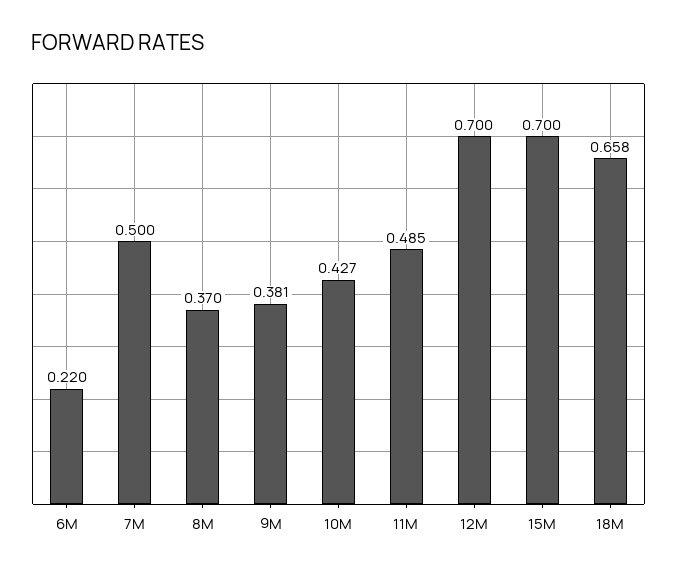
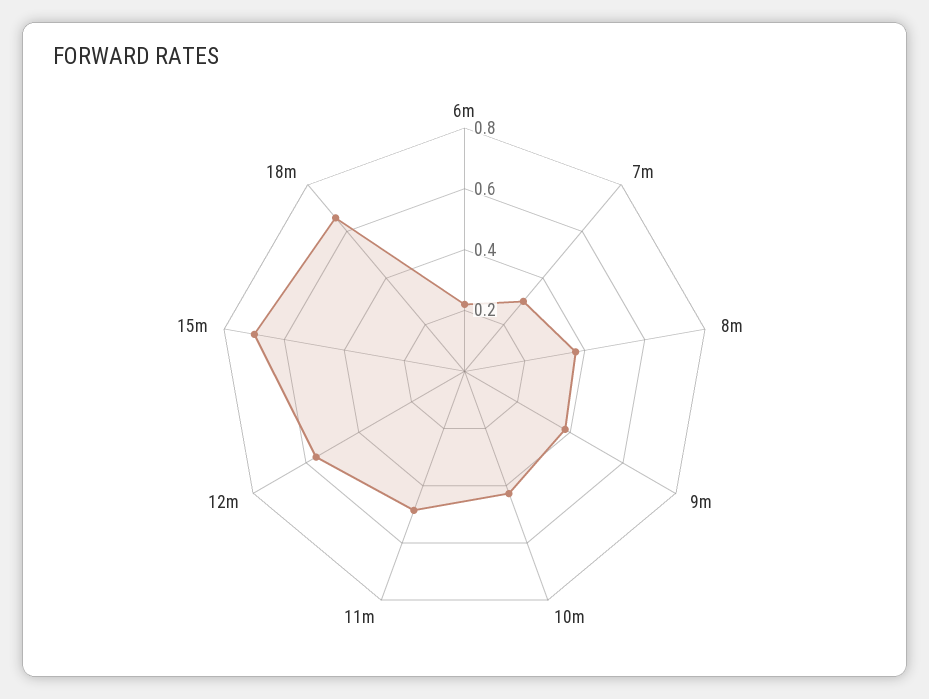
7M: 0.5 -> 0.3
12M: 0.7 -> 0.55

